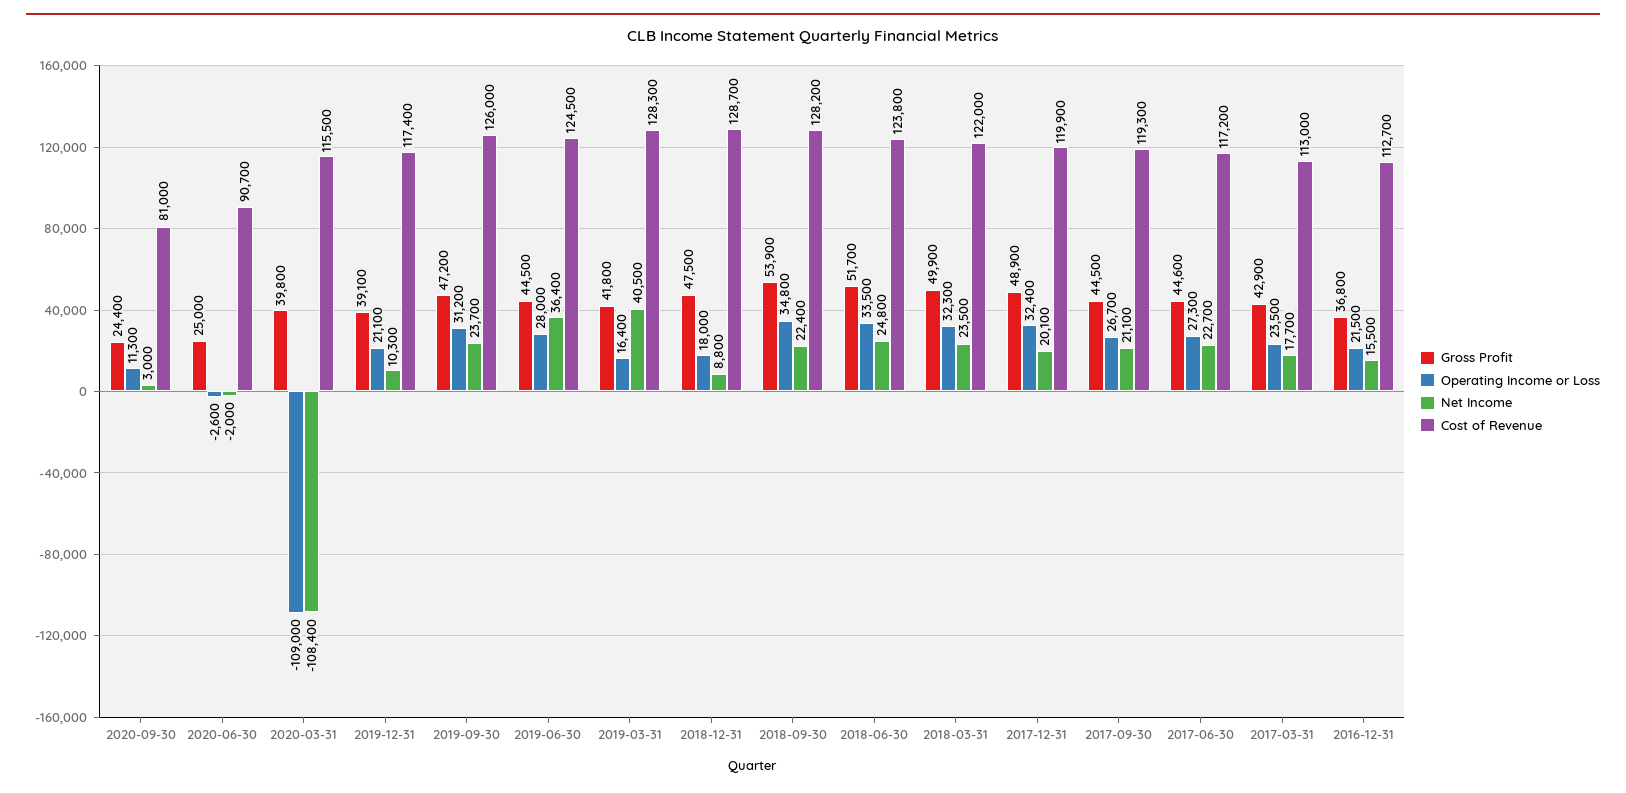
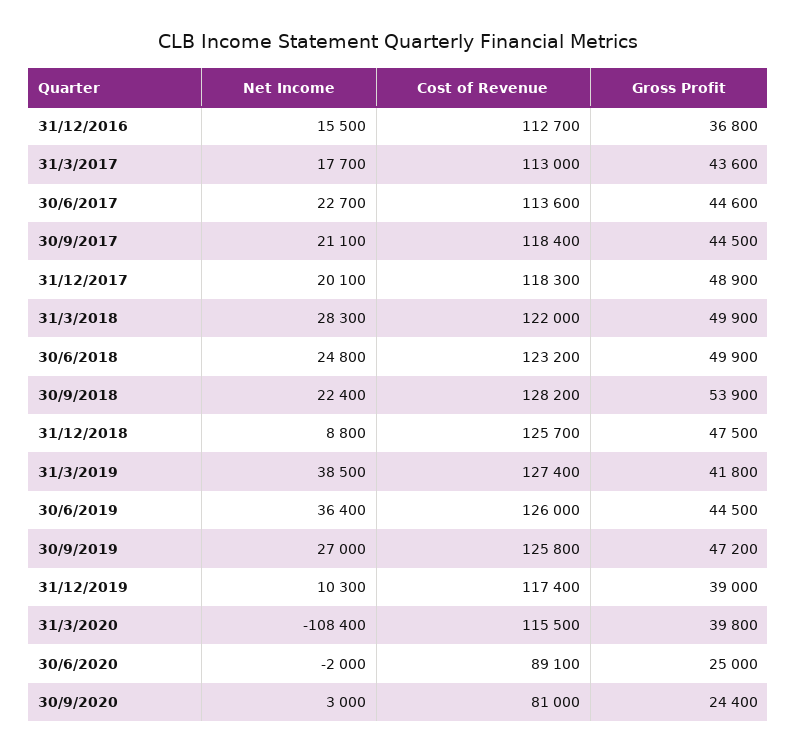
Operating Income or Loss, 2020-09-30: 11300 -> none
Operating Income or Loss, 2020-06-30: -2600 -> none
Cost of Revenue, 2020-06-30: 90700 -> 89100
Operating Income or Loss, 2020-03-31: -109000 -> none
Gross Profit, 2019-12-31: 39100 -> 39000
Operating Income or Loss, 2019-12-31: 21100 -> none
Operating Income or Loss, 2019-09-30: 31200 -> none
Net Income, 2019-09-30: 23700 -> 27000
Cost of Revenue, 2019-09-30: 126000 -> 125800
Operating Income or Loss, 2019-06-30: 28000 -> none
Cost of Revenue, 2019-06-30: 124500 -> 126000
Operating Income or Loss, 2019-03-31: 16400 -> none
Net Income, 2019-03-31: 40500 -> 38500
Cost of Revenue, 2019-03-31: 128300 -> 127400
Operating Income or Loss, 2018-12-31: 18000 -> none
Cost of Revenue, 2018-12-31: 128700 -> 125700
Operating Income or Loss, 2018-09-30: 34800 -> none
Gross Profit, 2018-06-30: 51700 -> 49900
Operating Income or Loss, 2018-06-30: 33500 -> none
Cost of Revenue, 2018-06-30: 123800 -> 123200
Operating Income or Loss, 2018-03-31: 32300 -> none
Net Income, 2018-03-31: 23500 -> 28300
Operating Income or Loss, 2017-12-31: 32400 -> none
Cost of Revenue, 2017-12-31: 119900 -> 118300
Operating Income or Loss, 2017-09-30: 26700 -> none
Cost of Revenue, 2017-09-30: 119300 -> 118400
Operating Income or Loss, 2017-06-30: 27300 -> none
Cost of Revenue, 2017-06-30: 117200 -> 113600
Gross Profit, 2017-03-31: 42900 -> 43600
Operating Income or Loss, 2017-03-31: 23500 -> none
Operating Income or Loss, 2016-12-31: 21500 -> none

